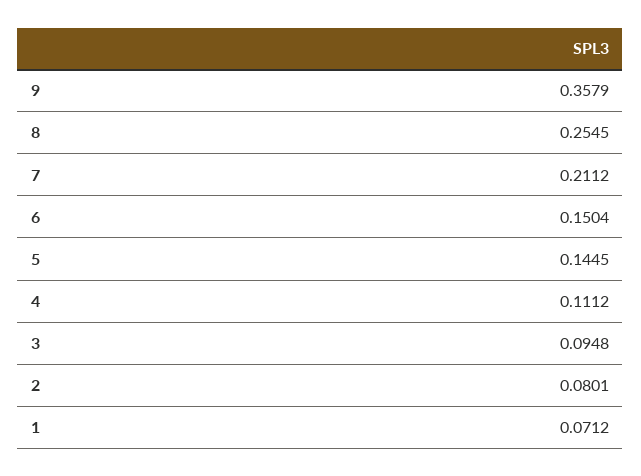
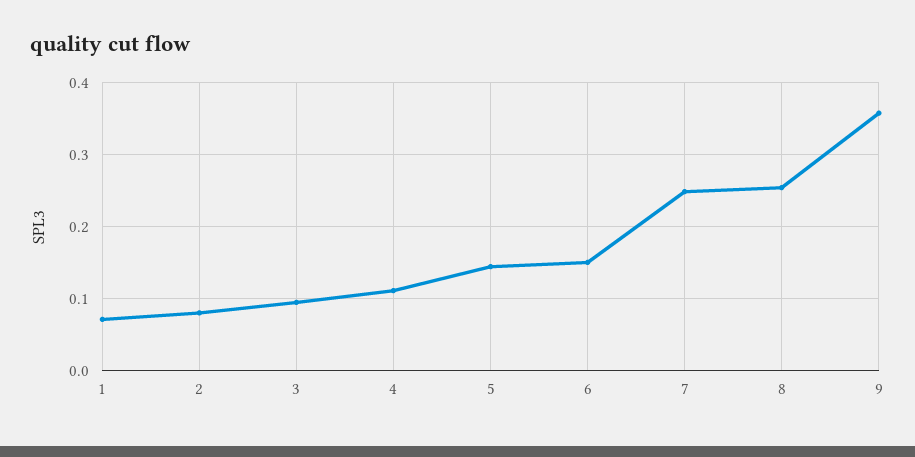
7: 0.2112 -> 0.25

